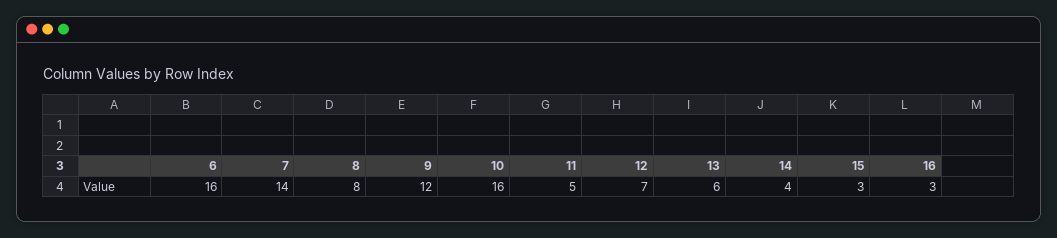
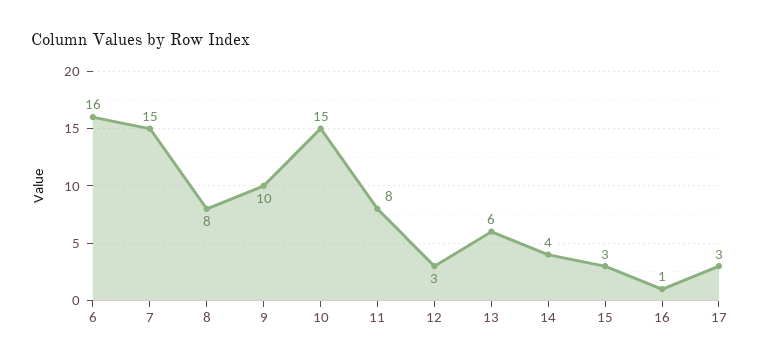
7: 14 -> 15
9: 12 -> 10
10: 16 -> 15
11: 5 -> 8
12: 7 -> 3
16: 3 -> 1
17: none -> 3

